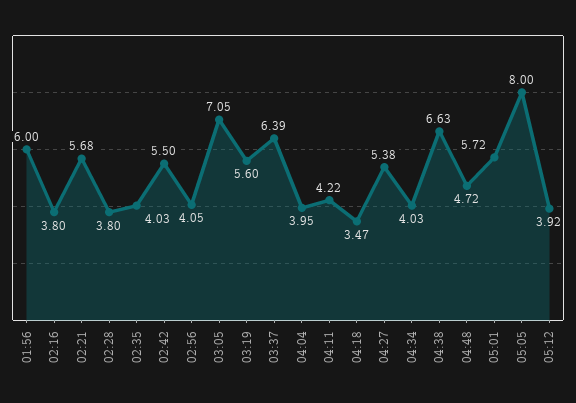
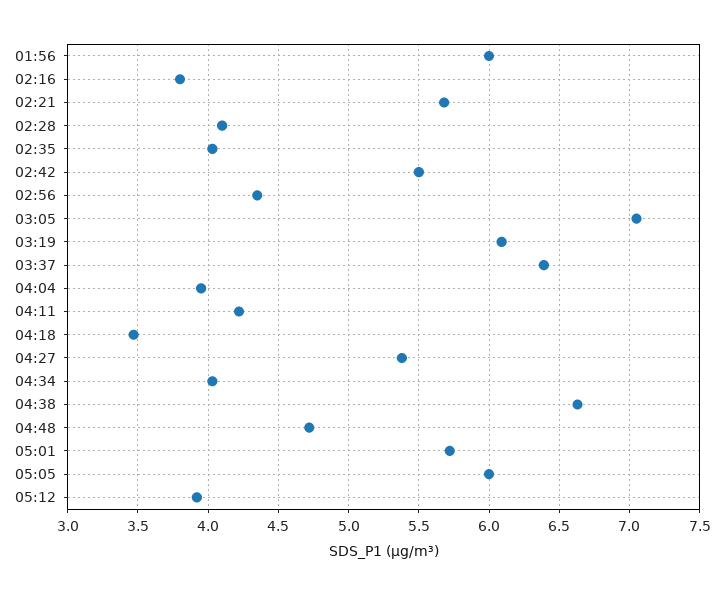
02:28: 3.8 -> 4.1
02:56: 4.05 -> 4.35
03:19: 5.6 -> 6.1
05:05: 8 -> 6

